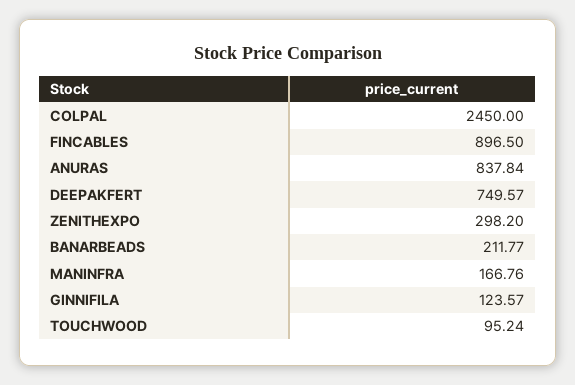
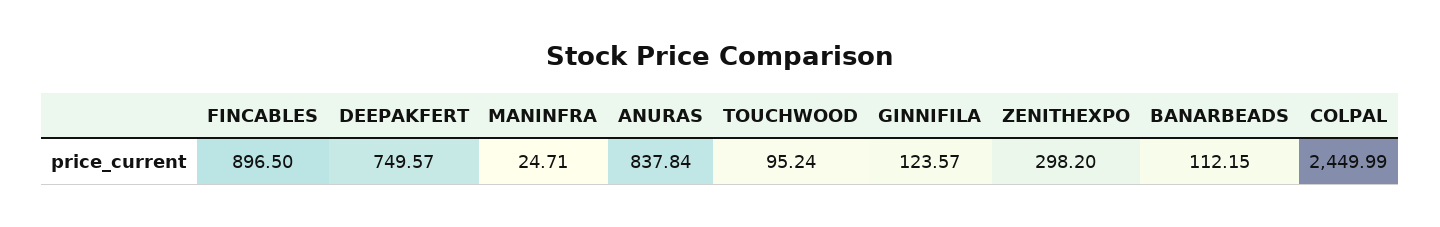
COLPAL: 2450 -> 2449.99
BANARBEADS: 211.77 -> 112.15
MANINFRA: 166.76 -> 24.71

